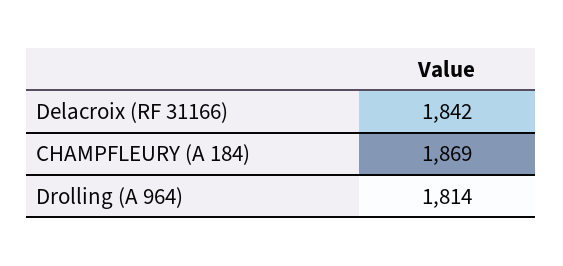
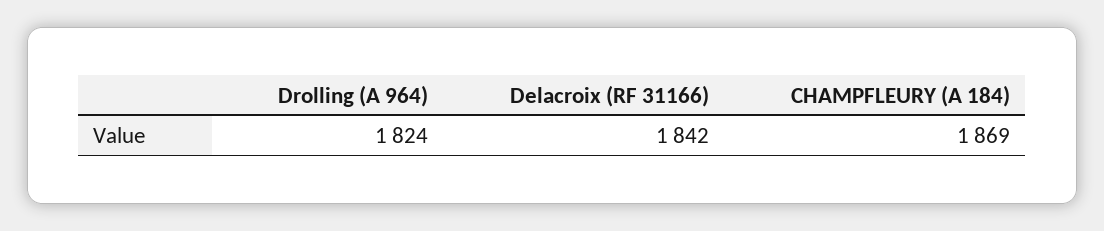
Drolling (A 964): 1814 -> 1824

